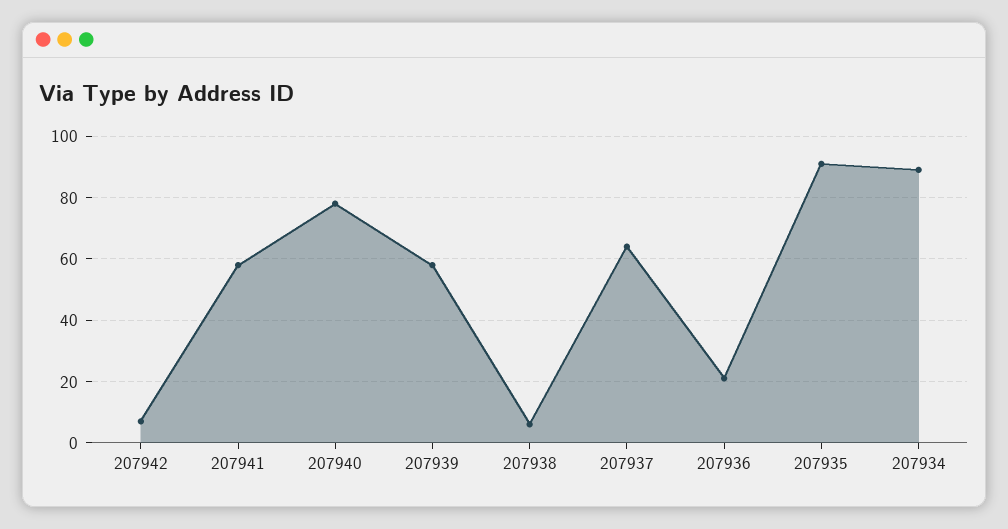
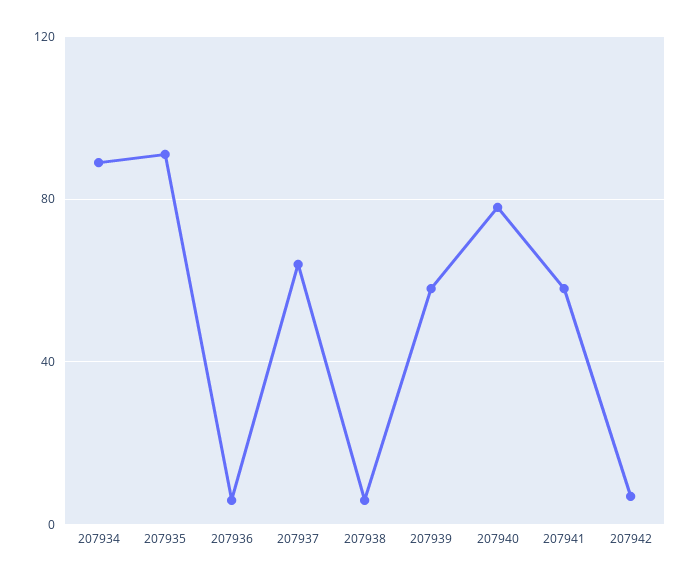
207936: 20 -> 5

